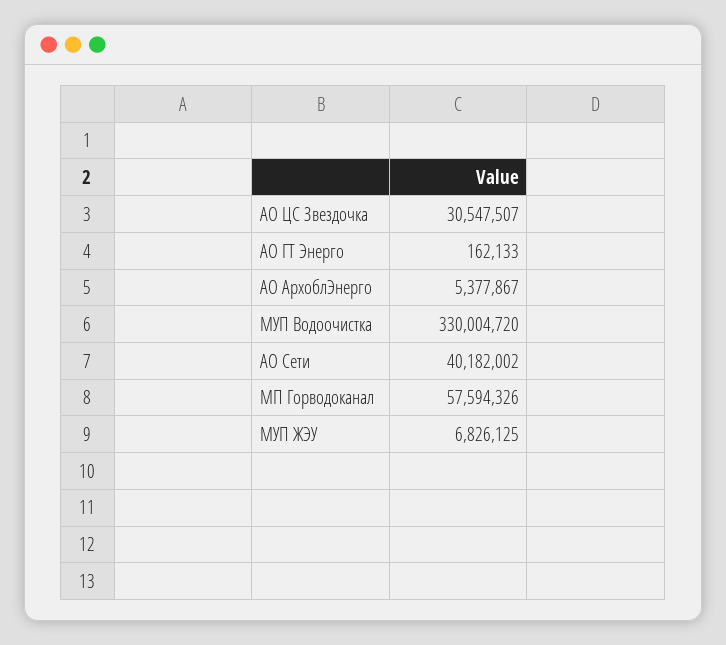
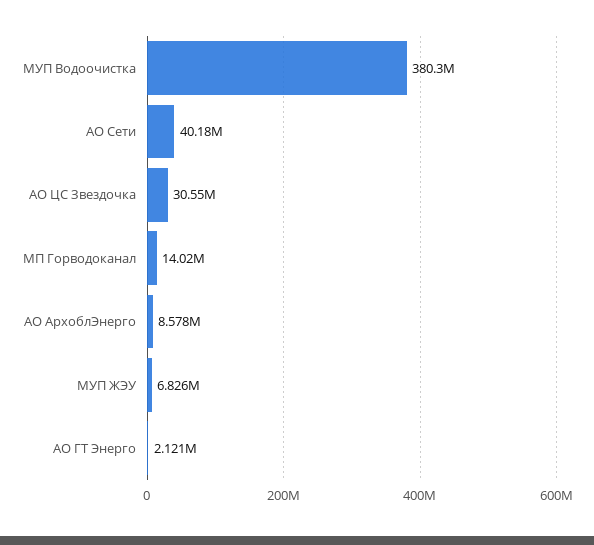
АО ГТ Энерго: 162133 -> 2121000
АО АрхоблЭнерго: 5377867 -> 8578000
МУП Водоочистка: 330004720 -> 380300000
МП Горводоканал: 57594326 -> 14020000

